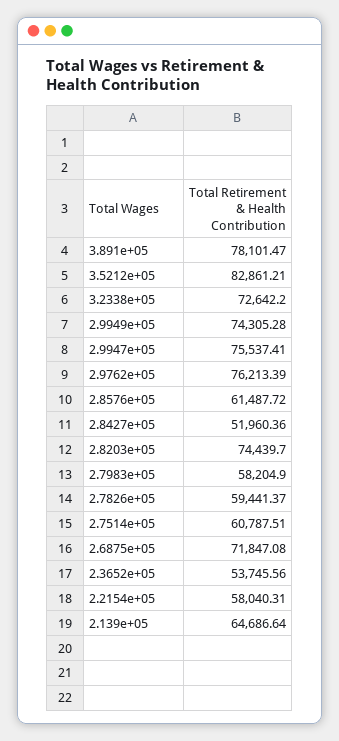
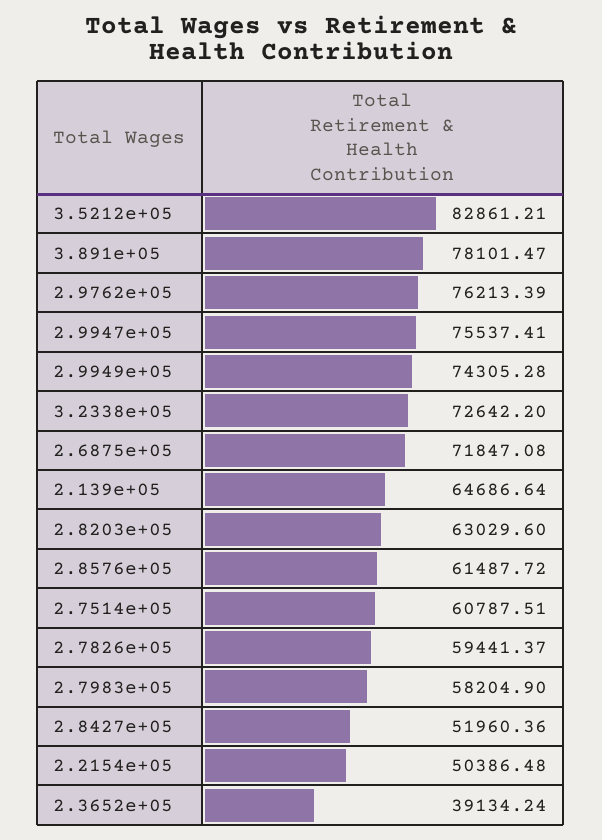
2.8203e+05: 74439.7 -> 63029.6
2.3652e+05: 53745.56 -> 39134.24
2.2154e+05: 58040.31 -> 50386.48

